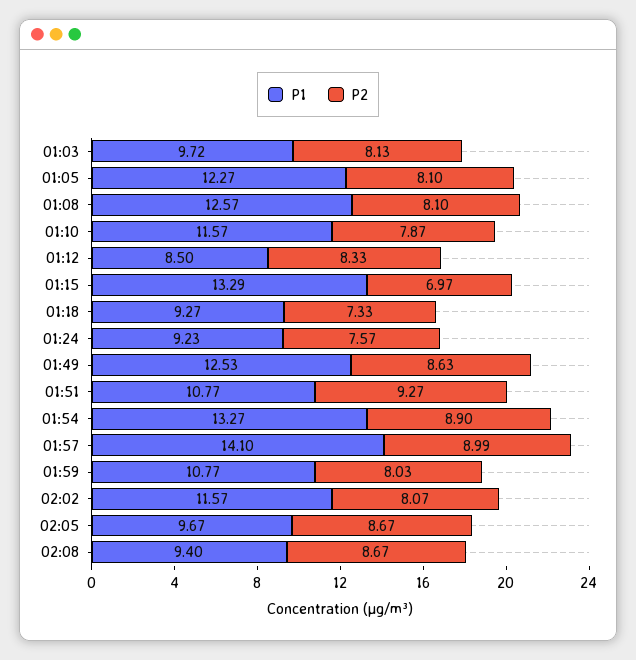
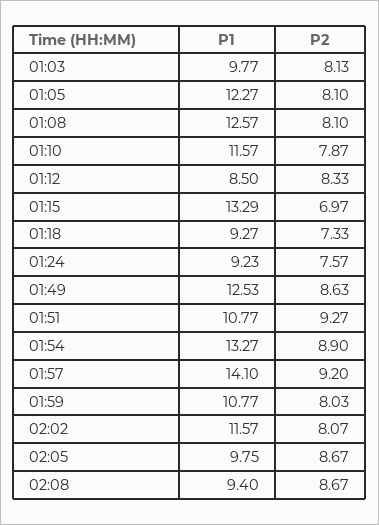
P1, 01:03: 9.72 -> 9.77
P2, 01:57: 8.99 -> 9.2
P1, 02:05: 9.67 -> 9.75

